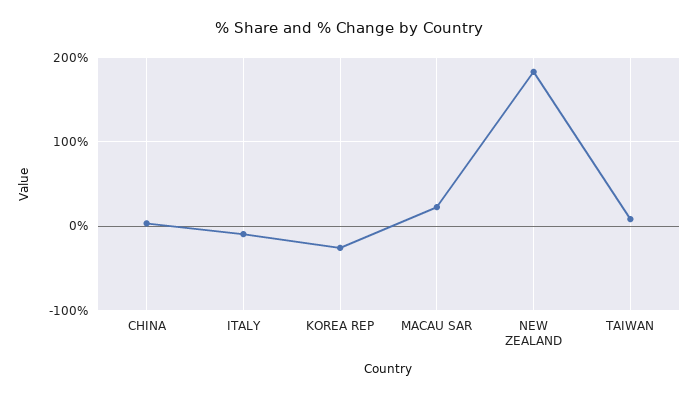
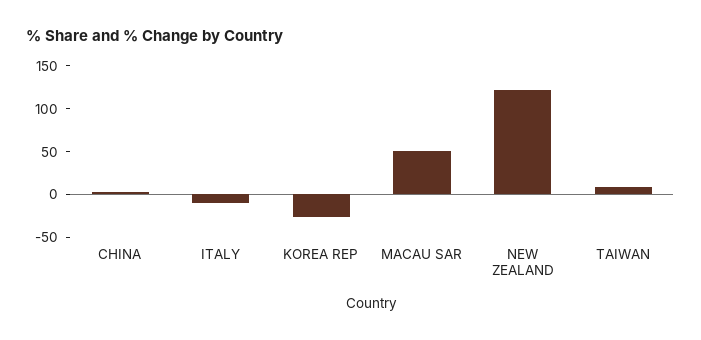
MACAU SAR: 20 -> 50
NEW ZEALAND: 180 -> 120

